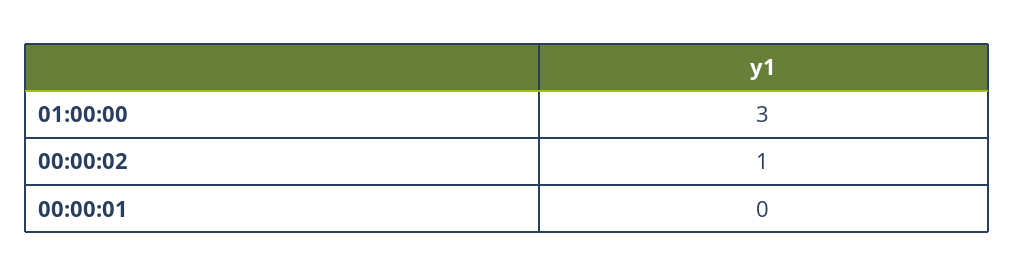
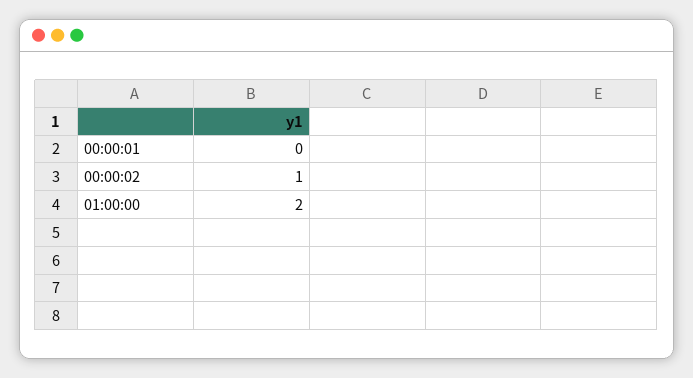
01:00:00: 3 -> 2

